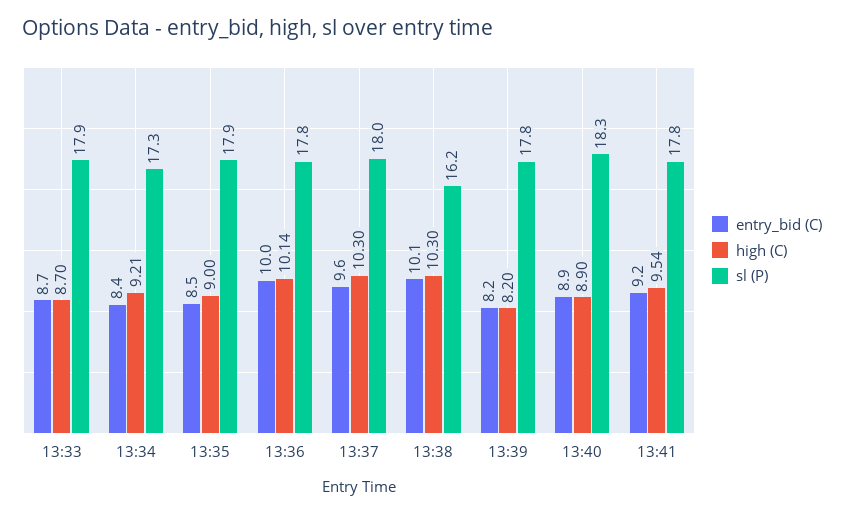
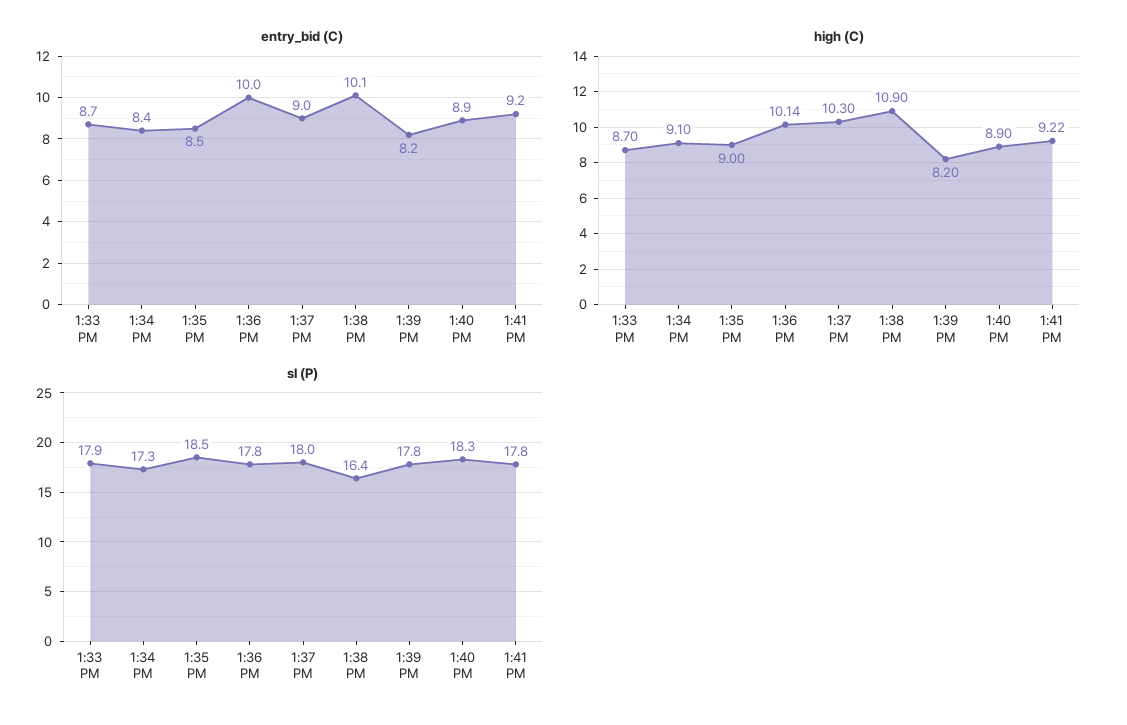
high (C), 13:34: 9.21 -> 9.1
sl (P), 13:35: 17.9 -> 18.5
entry_bid (C), 13:37: 9.6 -> 9
high (C), 13:38: 10.3 -> 10.9
sl (P), 13:38: 16.2 -> 16.4
high (C), 13:41: 9.54 -> 9.22

